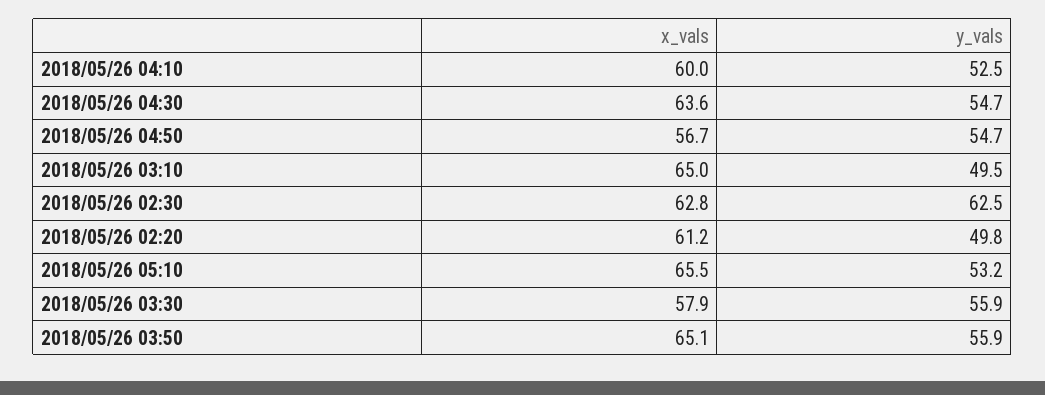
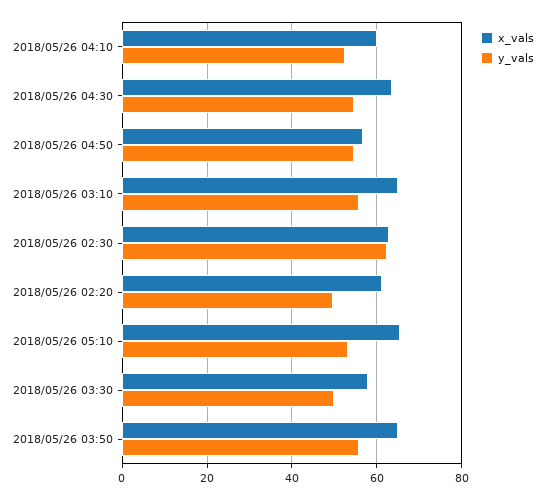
y_vals, 2018/05/26 03:10: 49.5 -> 56
y_vals, 2018/05/26 03:30: 55.9 -> 50

